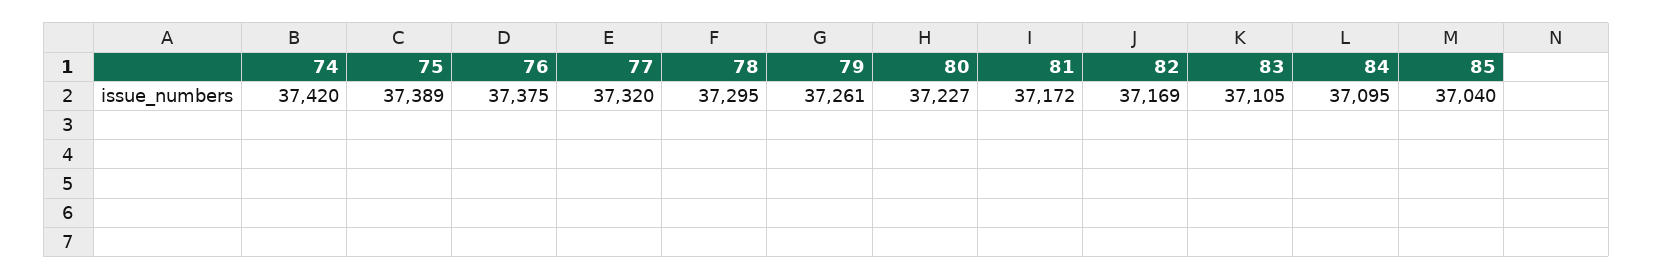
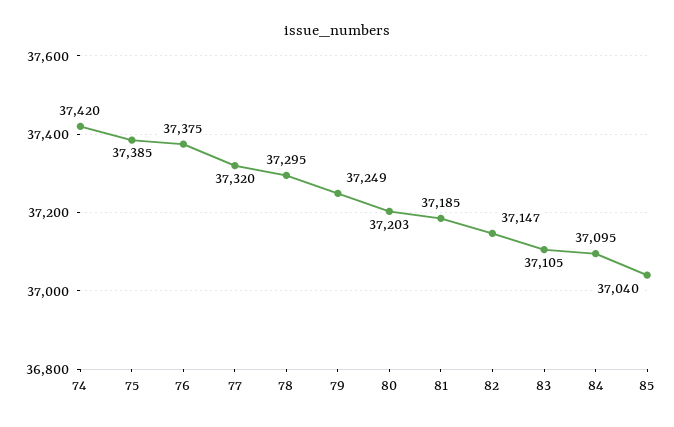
75: 37389 -> 37385
79: 37261 -> 37249
80: 37227 -> 37203
81: 37172 -> 37185
82: 37169 -> 37147

